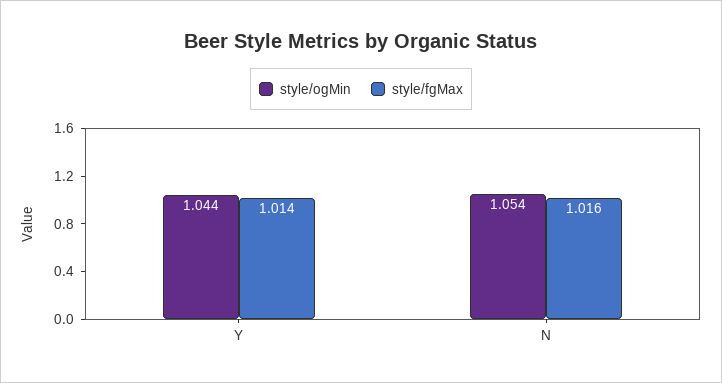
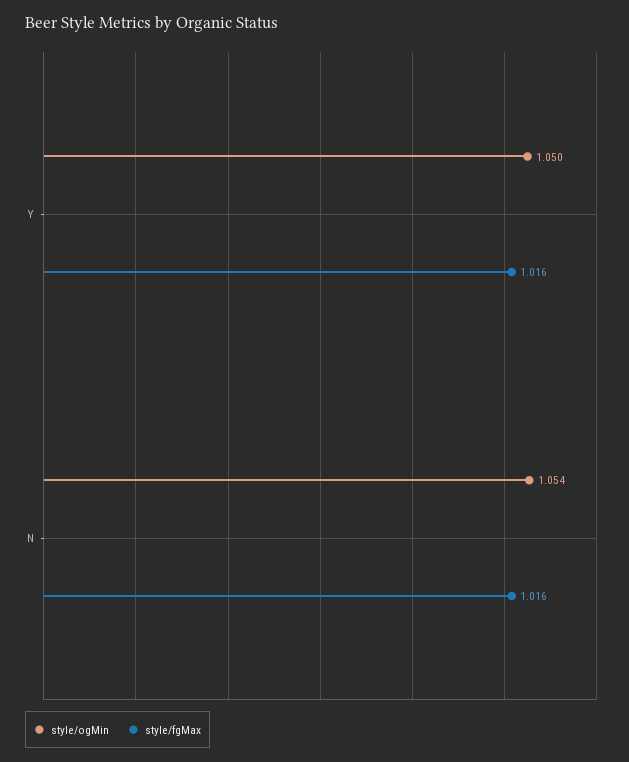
style/ogMin, Y: 1.044 -> 1.05
style/fgMax, Y: 1.014 -> 1.016

